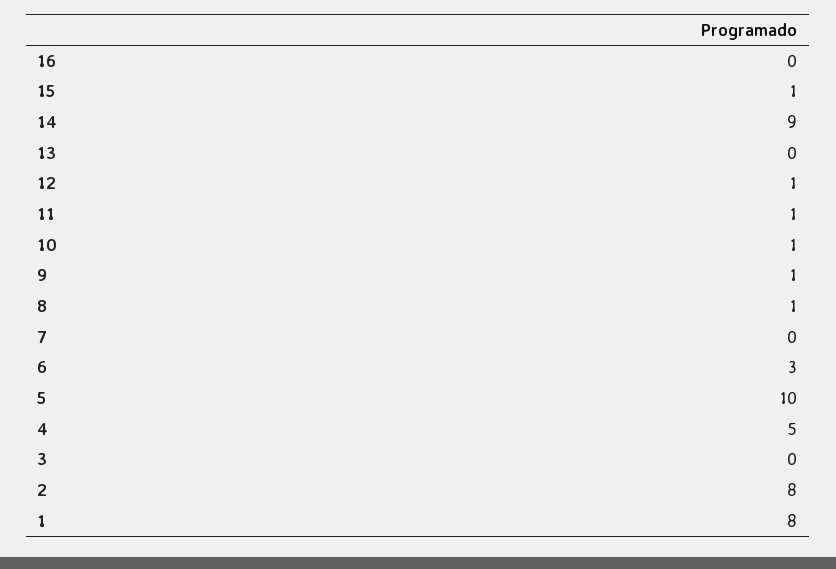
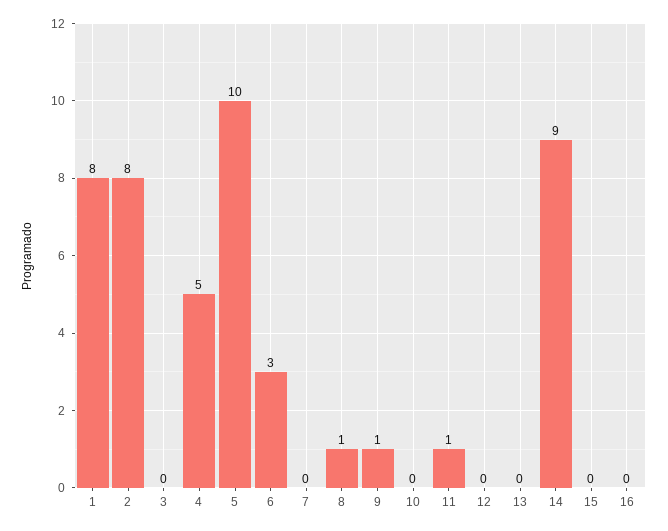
15: 1 -> 0
12: 1 -> 0
10: 1 -> 0

